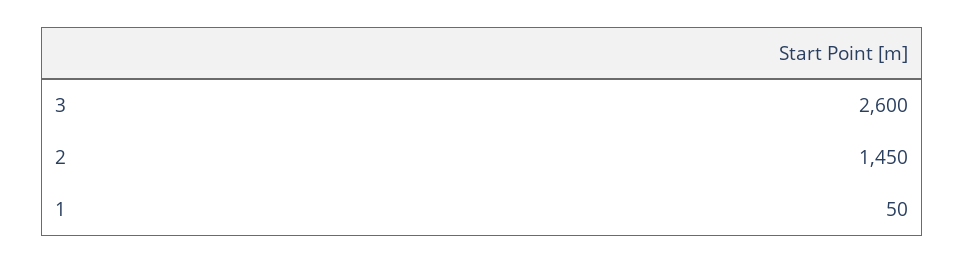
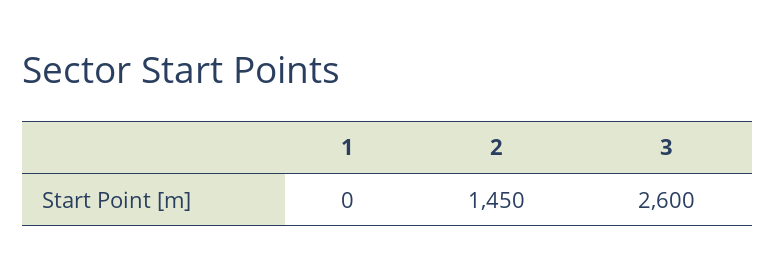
1: 50 -> 0

